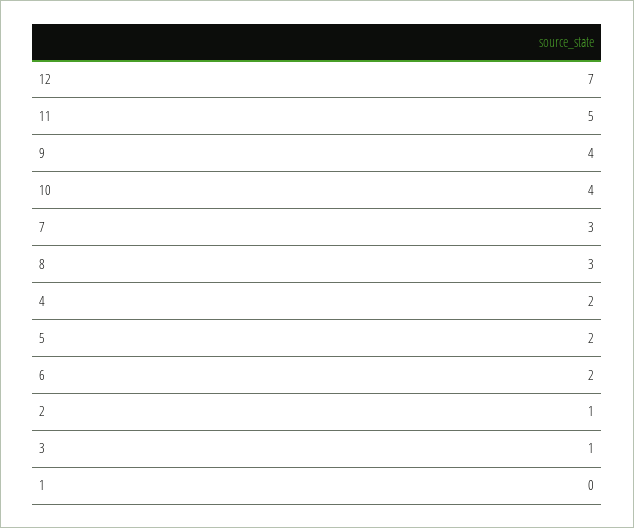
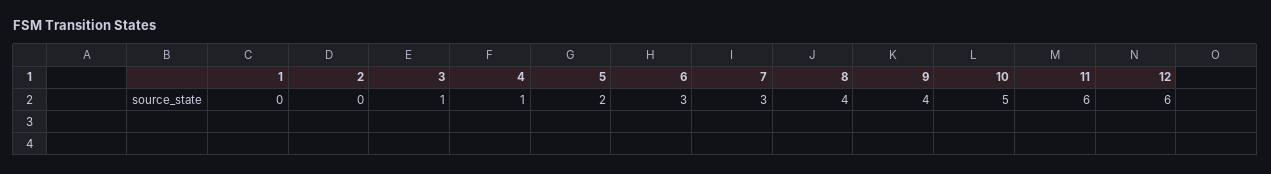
12: 7 -> 6
11: 5 -> 6
10: 4 -> 5
8: 3 -> 4
4: 2 -> 1
6: 2 -> 3
2: 1 -> 0

